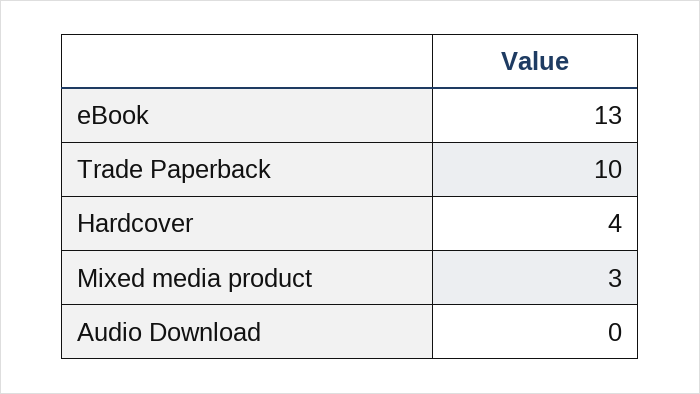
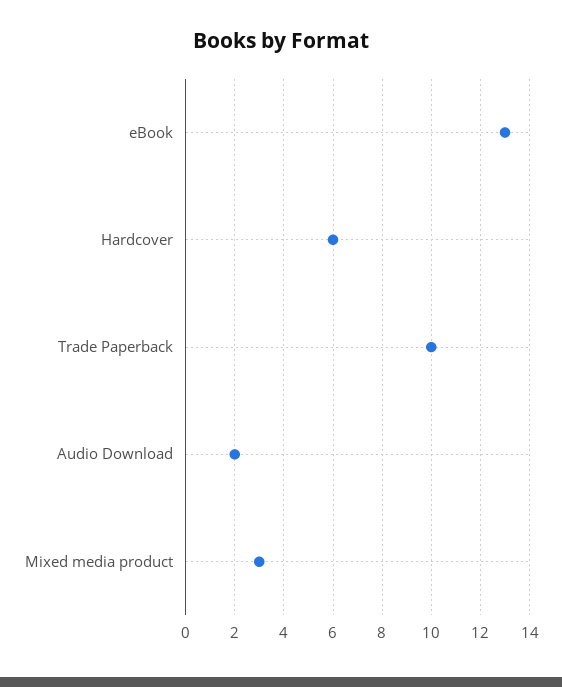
Hardcover: 4 -> 6
Audio Download: 0 -> 2

